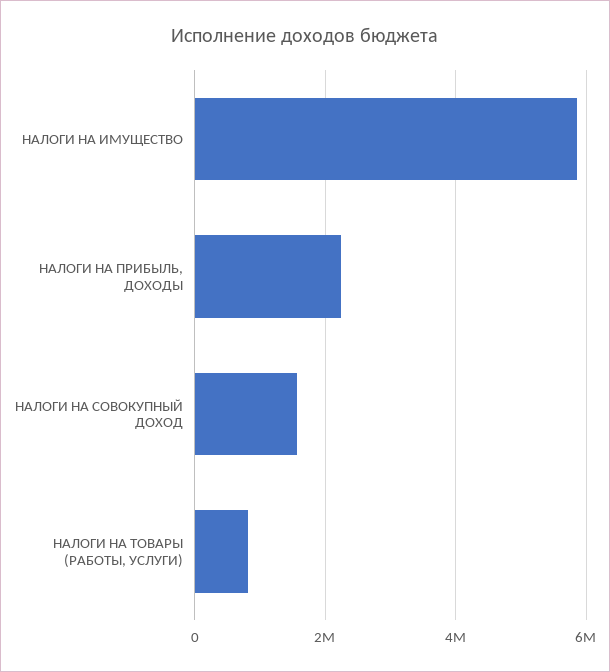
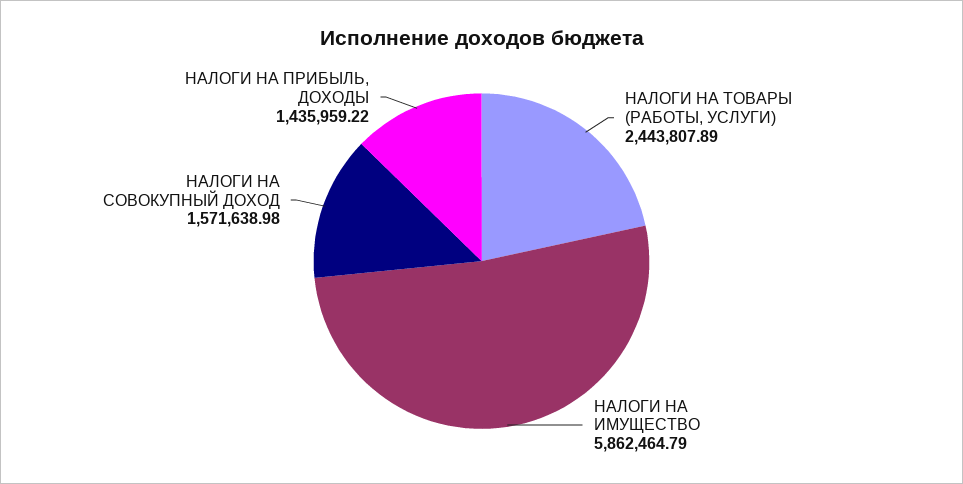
НАЛОГИ НА ПРИБЫЛЬ, ДОХОДЫ: 2200000 -> 1435959.22
НАЛОГИ НА ТОВАРЫ (РАБОТЫ, УСЛУГИ): 800000 -> 2443807.89

